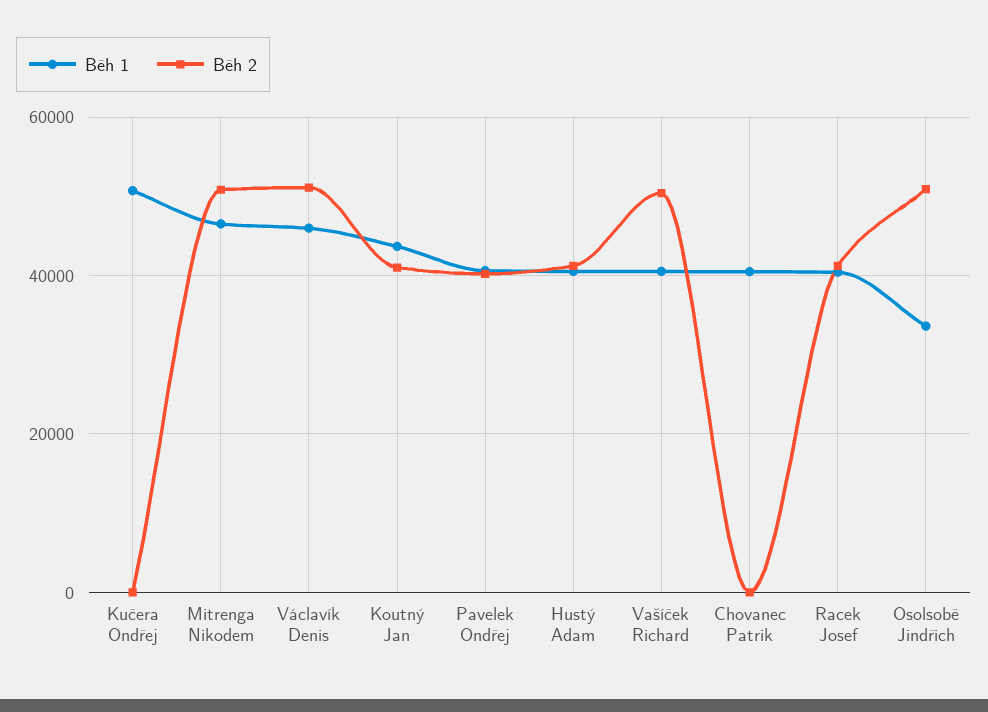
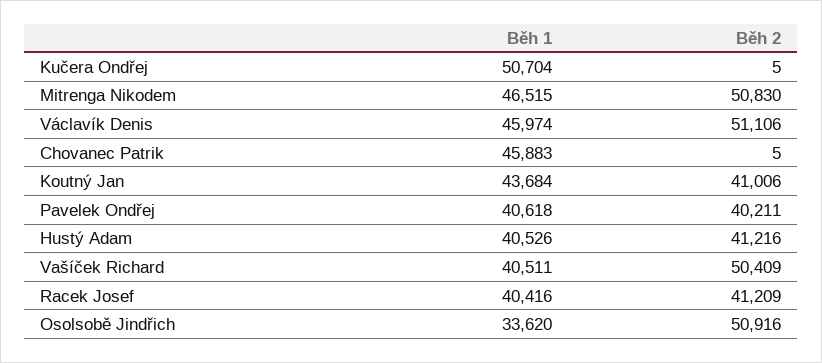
Běh 1, Chovanec Patrik: 40000 -> 45883

